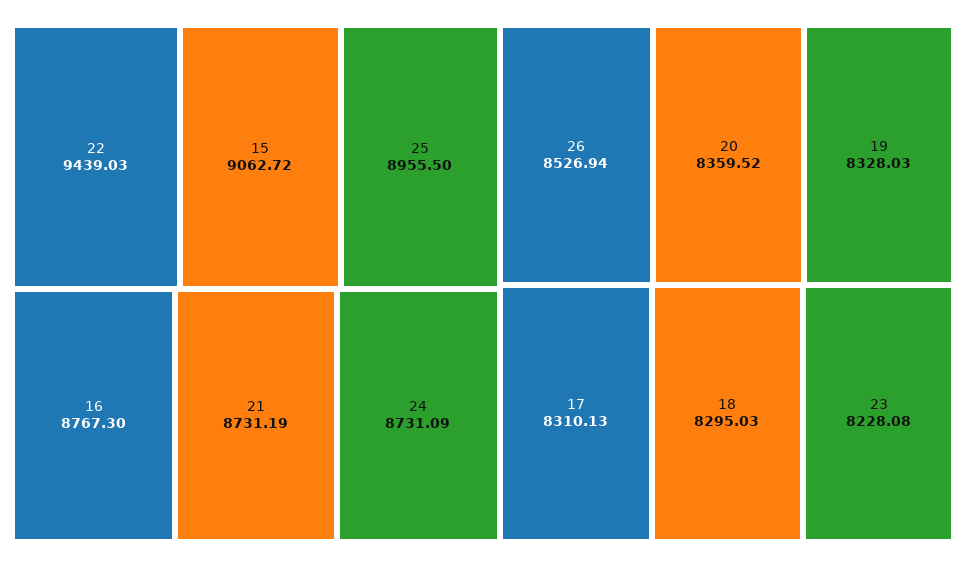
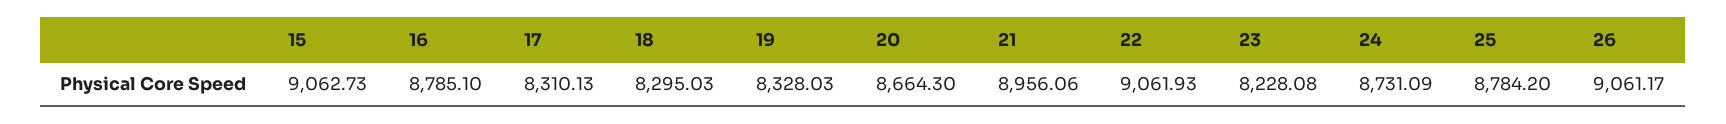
22: 9439.03 -> 9061.93
15: 9062.72 -> 9062.73
25: 8955.5 -> 8784.2
16: 8767.3 -> 8785.1
21: 8731.19 -> 8956.06
26: 8526.94 -> 9061.17
20: 8359.52 -> 8664.3

